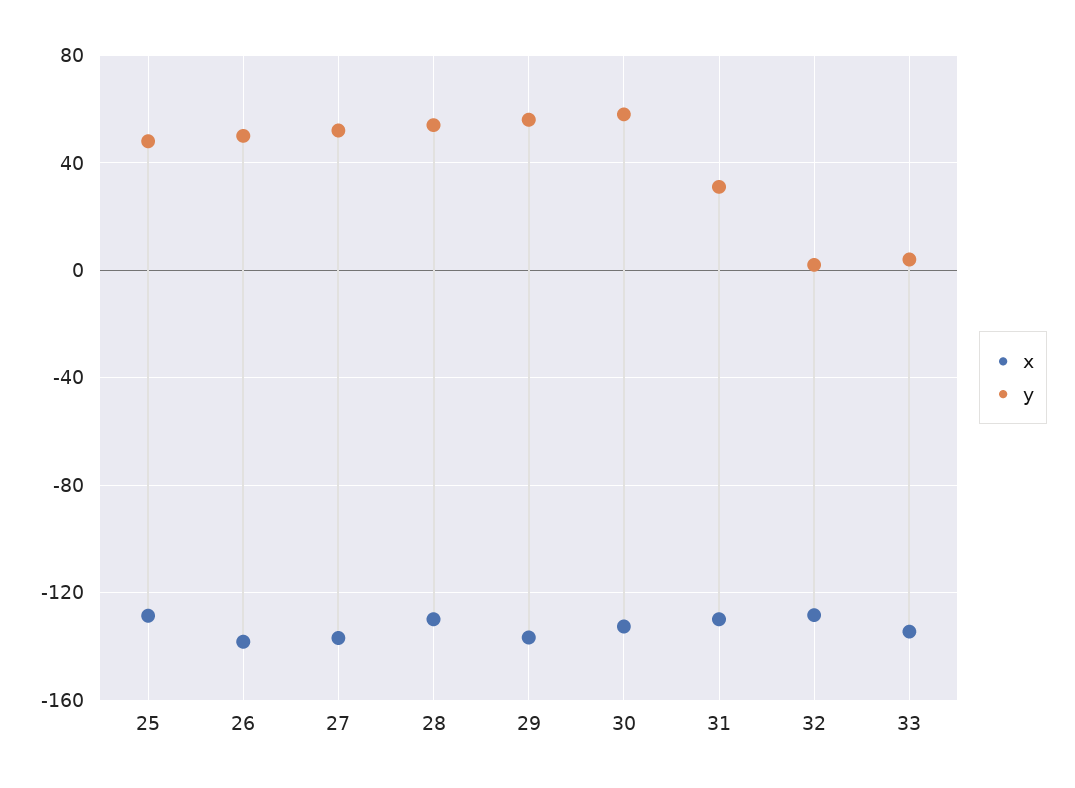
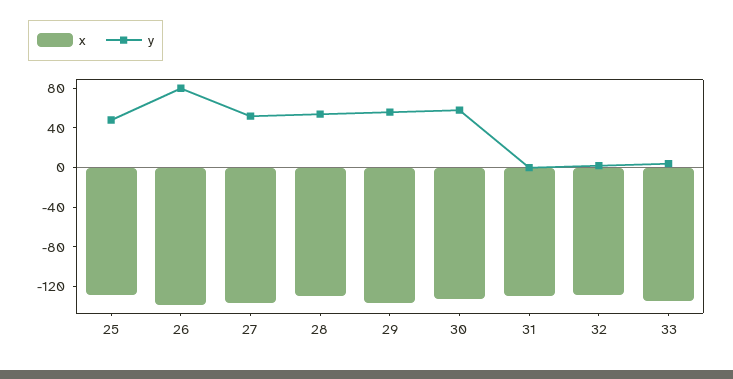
y, 26: 50 -> 80
y, 31: 30 -> 0

